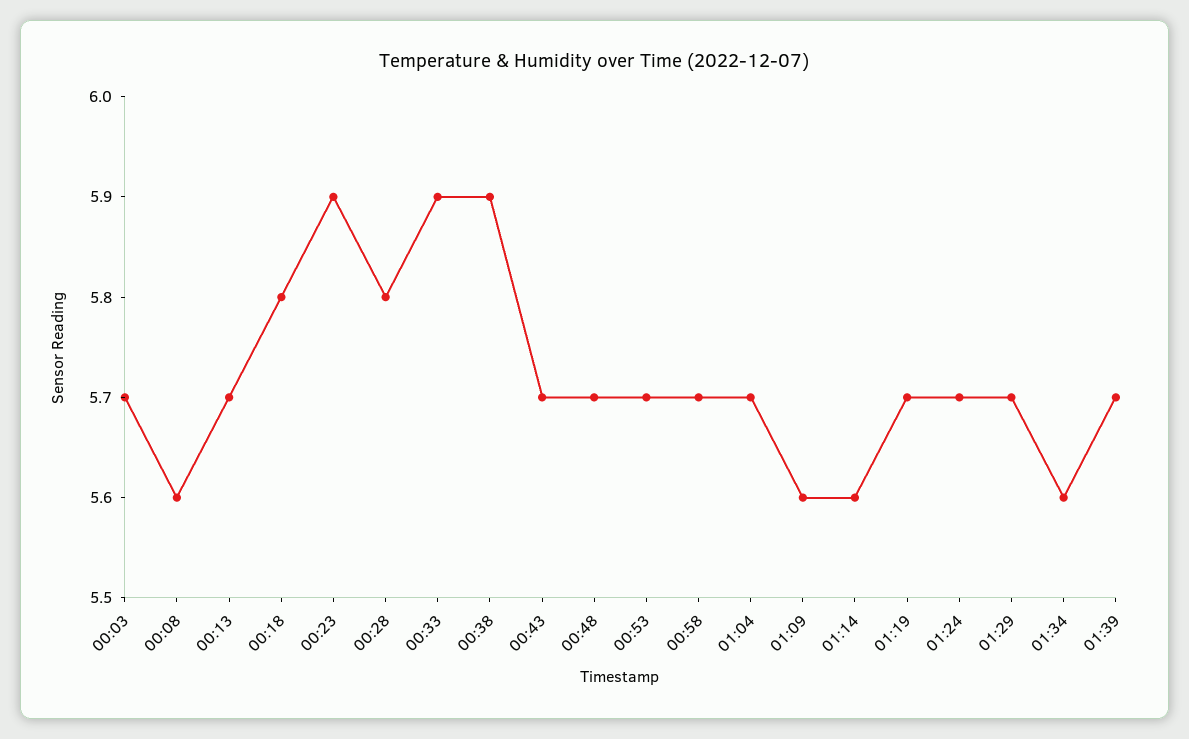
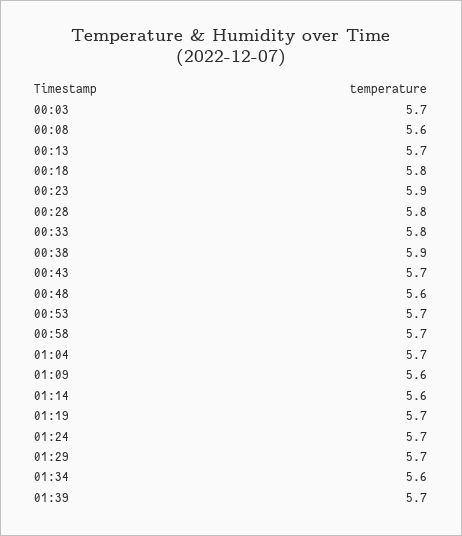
00:33: 5.9 -> 5.8
00:48: 5.7 -> 5.6

